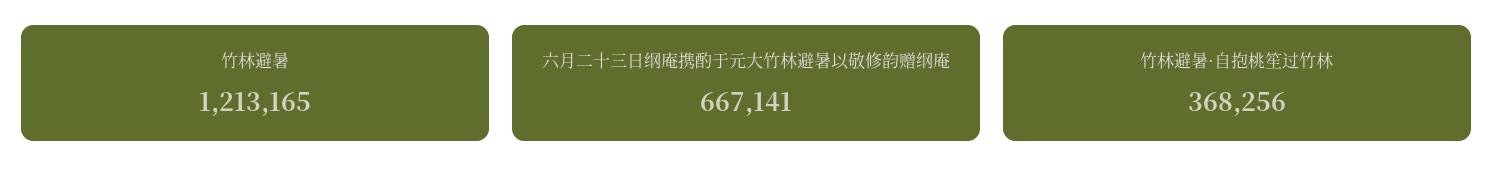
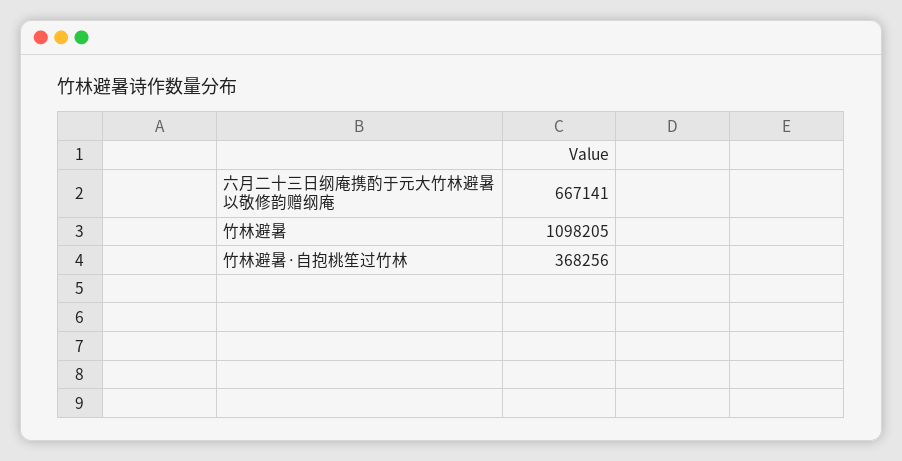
竹林避暑: 1213165 -> 1098205

